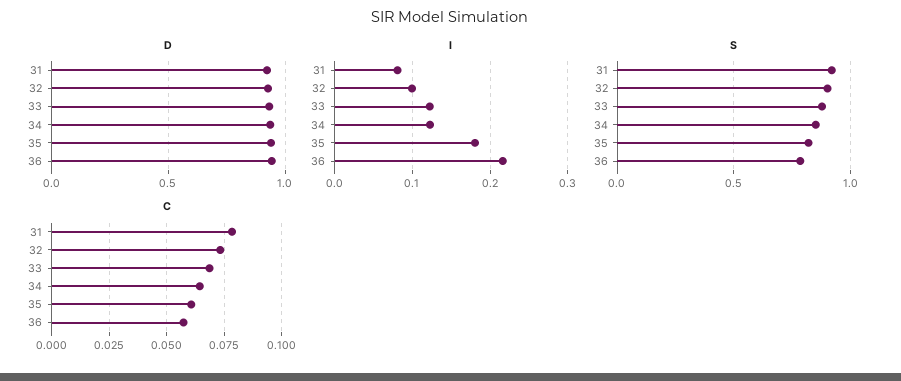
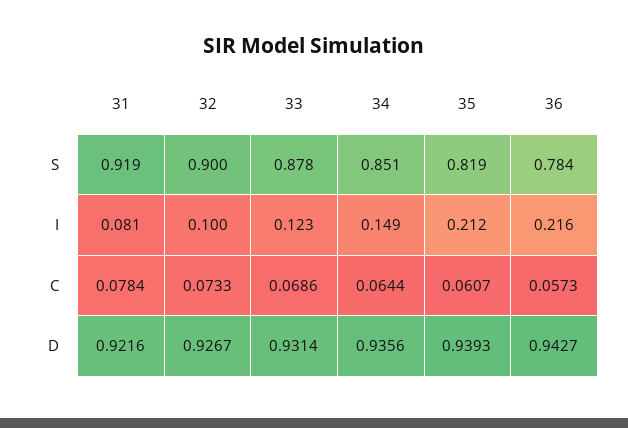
I, 34: 0.12 -> 0.149
I, 35: 0.18 -> 0.212

